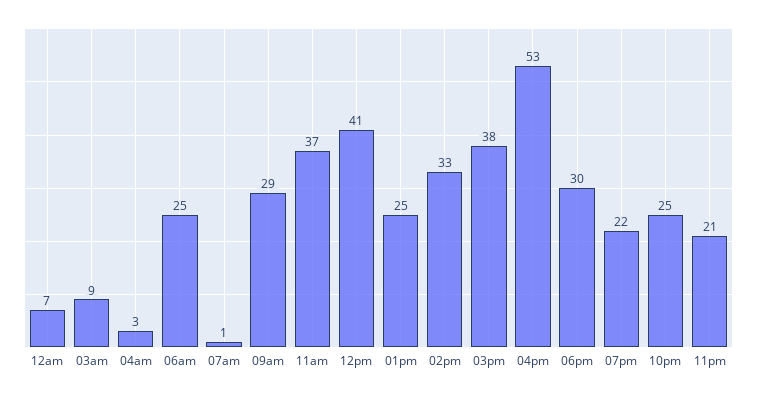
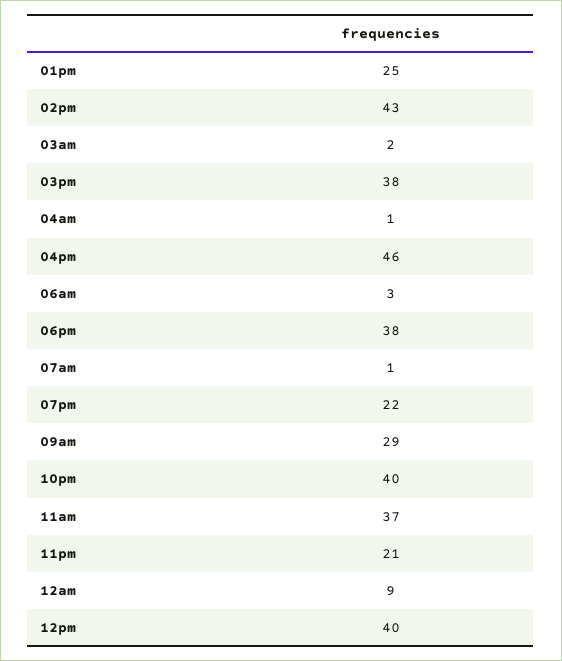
12am: 7 -> 9
03am: 9 -> 2
04am: 3 -> 1
06am: 25 -> 3
12pm: 41 -> 40
02pm: 33 -> 43
04pm: 53 -> 46
06pm: 30 -> 38
10pm: 25 -> 40

